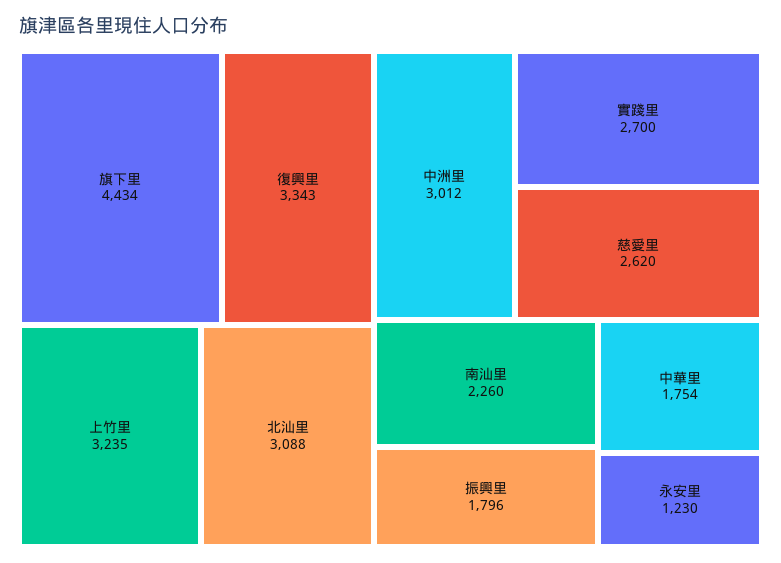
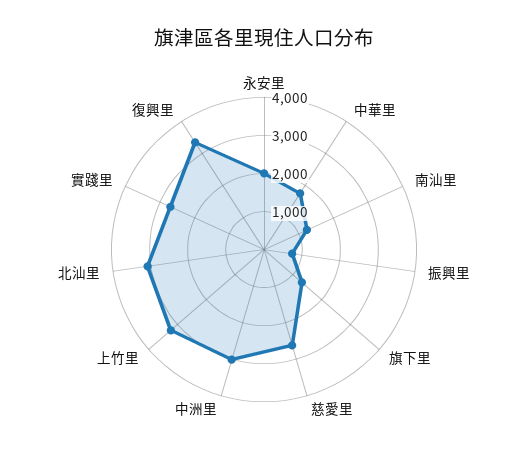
旗下里: 4434 -> 1250
南汕里: 2260 -> 1250
振興里: 1796 -> 750
永安里: 1230 -> 2000

